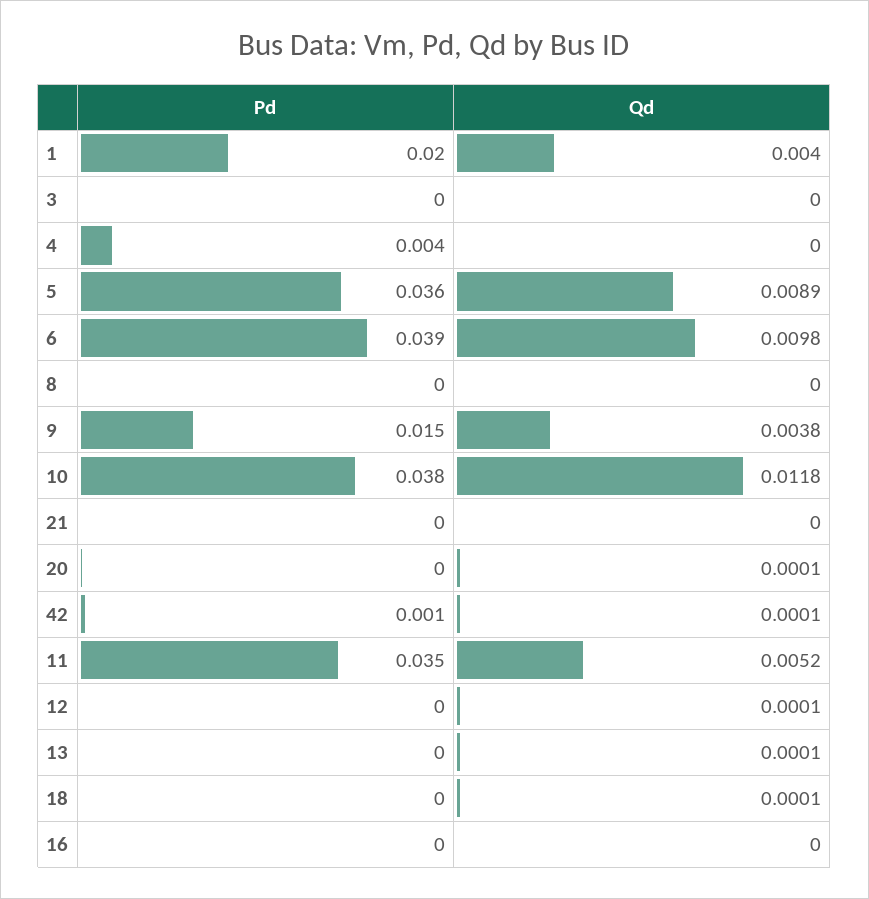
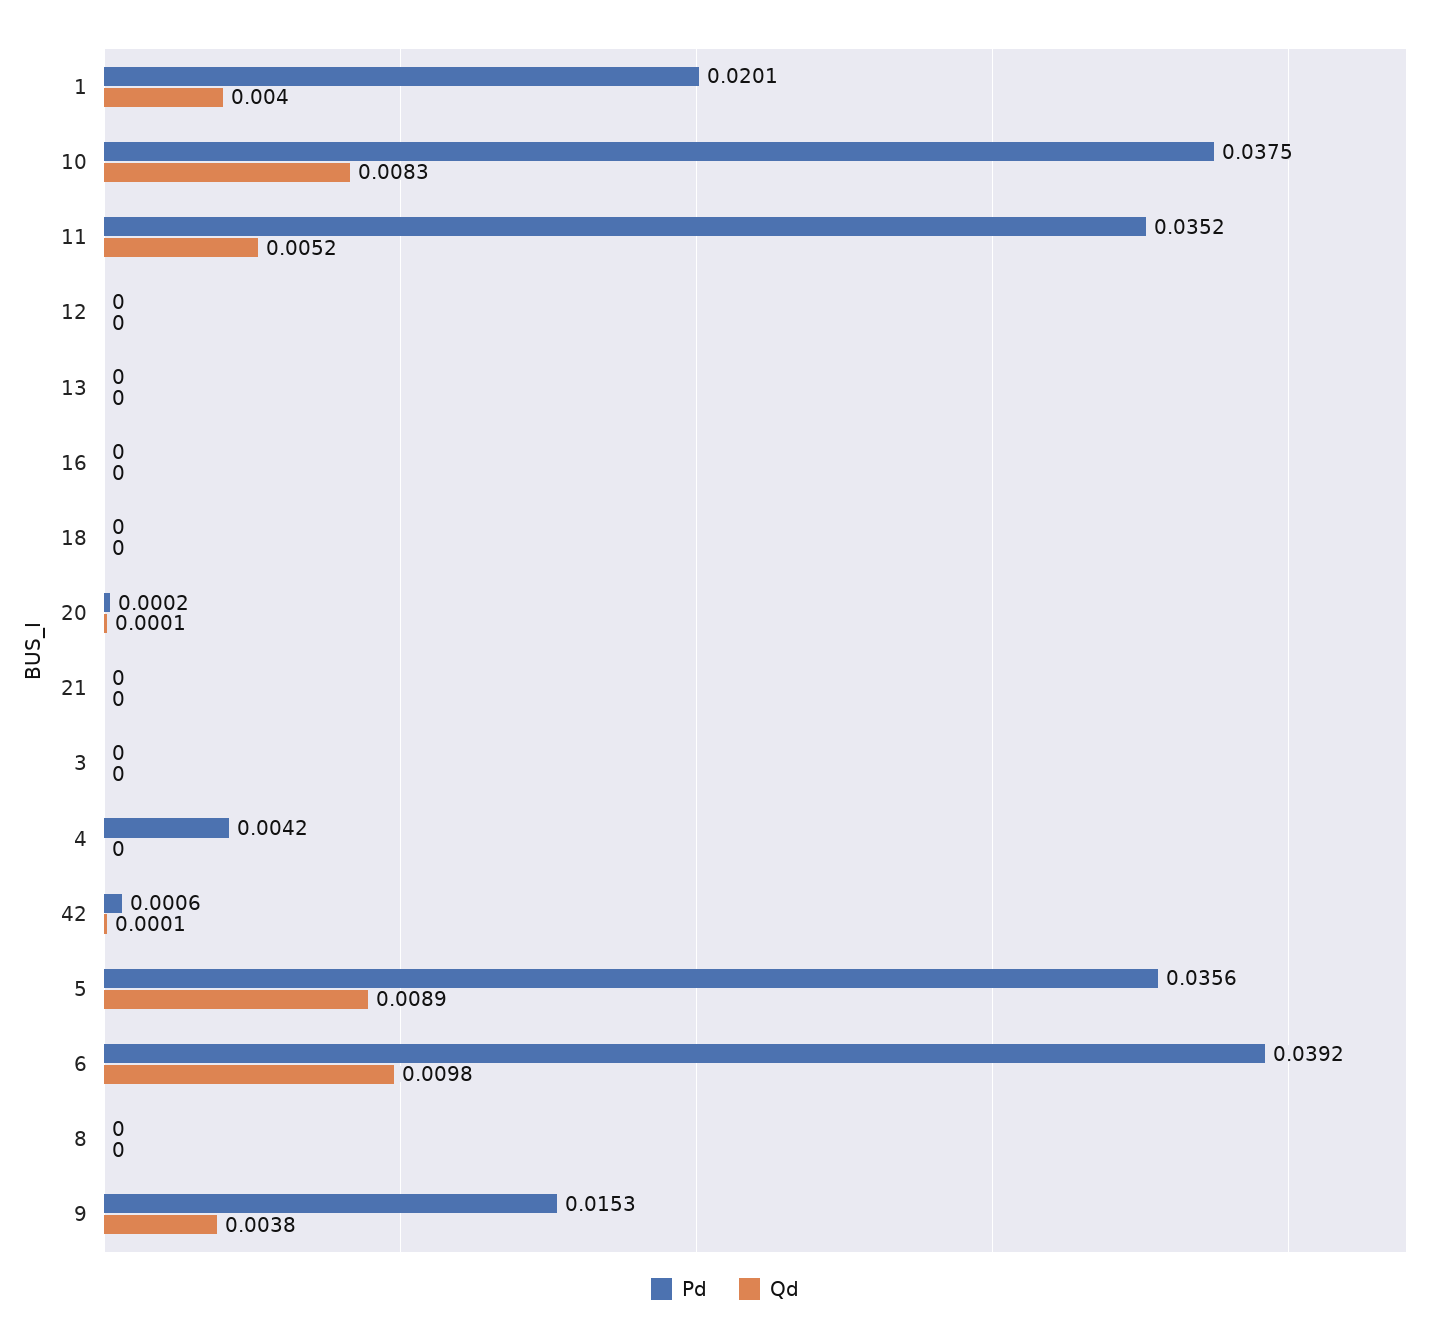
Qd, 10: 0.0118 -> 0.0083
Qd, 12: 0.0001 -> 0
Qd, 13: 0.0001 -> 0
Qd, 18: 0.0001 -> 0

